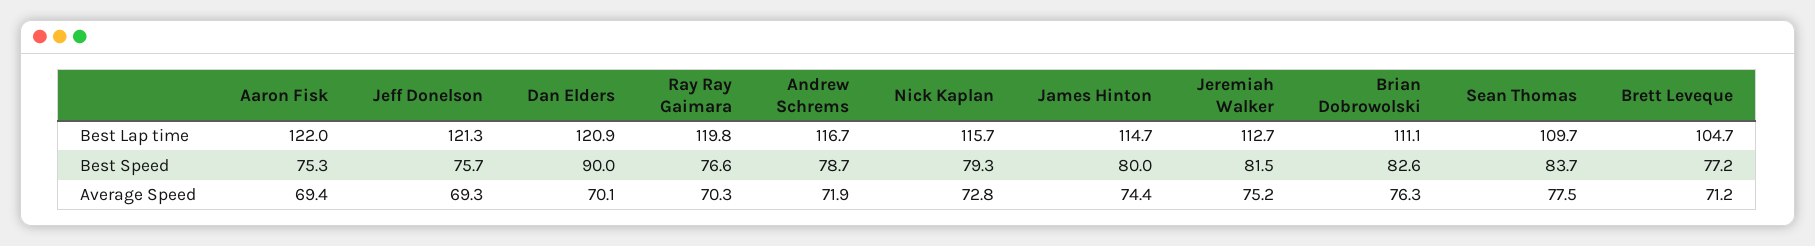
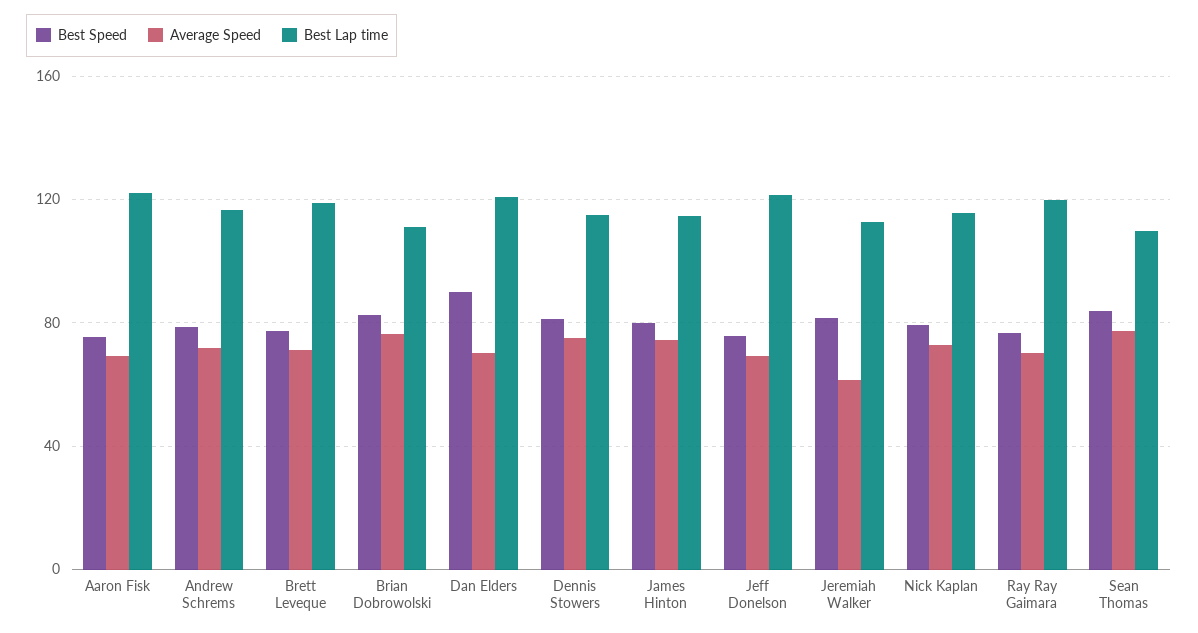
Best Lap time, Brett Leveque: 104.7 -> 120
Average Speed, Jeremiah Walker: 75.2 -> 60
Best Speed, Dennis Stowers: none -> 80
Average Speed, Dennis Stowers: none -> 75
Best Lap time, Dennis Stowers: none -> 115

